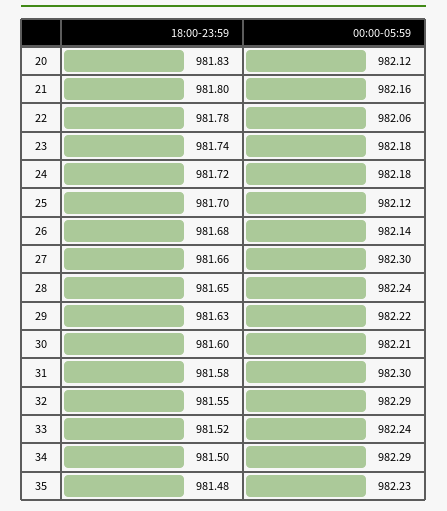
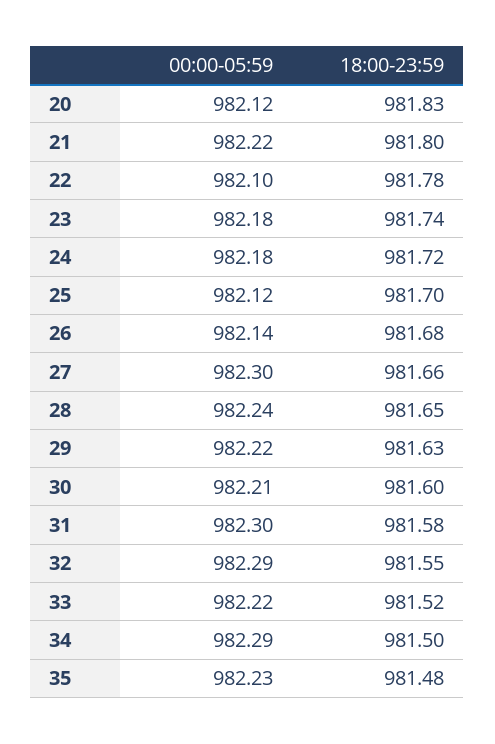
00:00-05:59, 21: 982.16 -> 982.22
00:00-05:59, 22: 982.06 -> 982.1
00:00-05:59, 33: 982.24 -> 982.22

